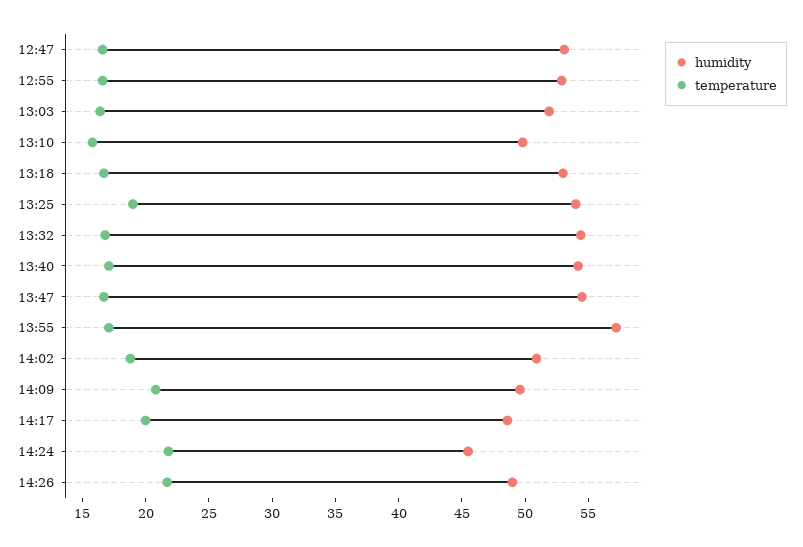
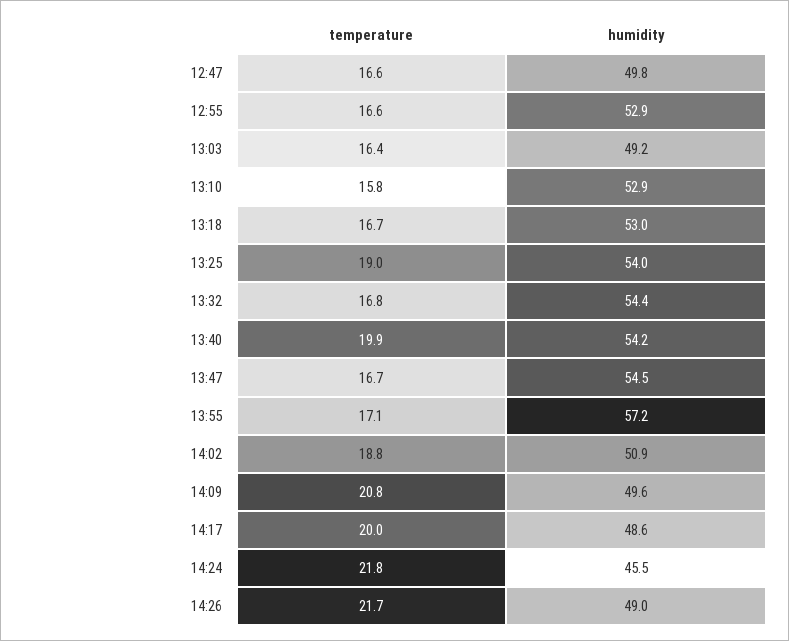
humidity, 12:47: 53 -> 49.8
humidity, 13:03: 52 -> 49.2
humidity, 13:10: 50 -> 52.9
temperature, 13:40: 17 -> 19.9

